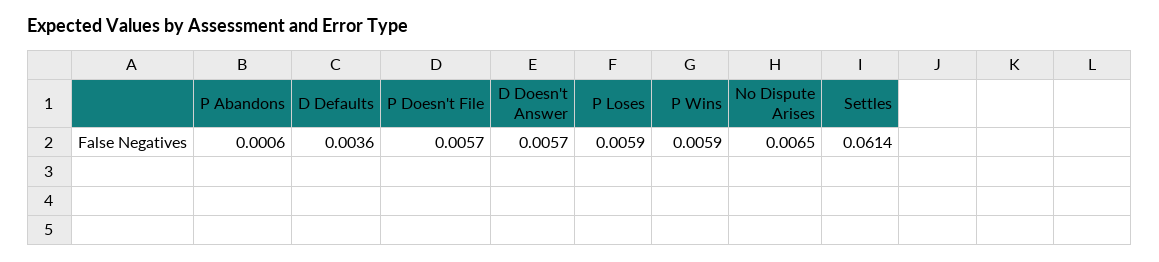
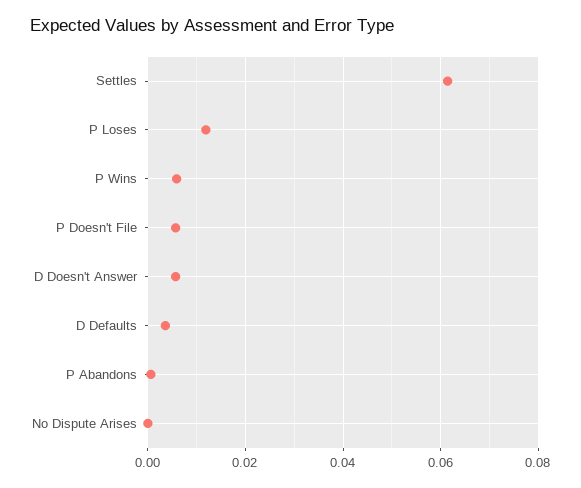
P Loses: 0.0059 -> 0.012
No Dispute Arises: 0.0065 -> 0

